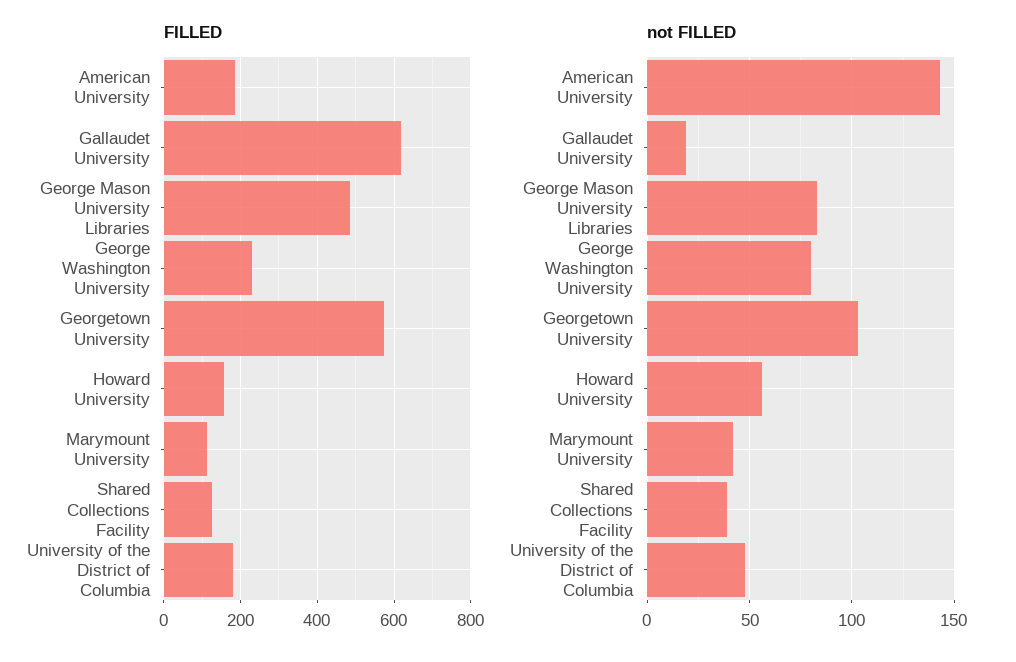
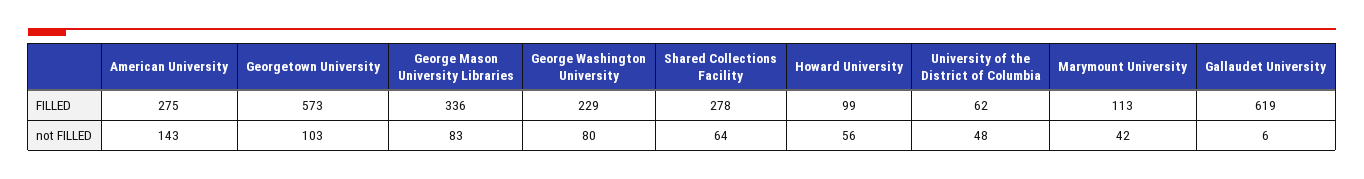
FILLED, American University: 180 -> 275
FILLED, George Mason University Libraries: 480 -> 336
FILLED, Howard University: 160 -> 99
FILLED, Shared Collections Facility: 120 -> 278
FILLED, University of the District of Columbia: 180 -> 62
not FILLED, Gallaudet University: 20 -> 6
not FILLED, Shared Collections Facility: 40 -> 64

